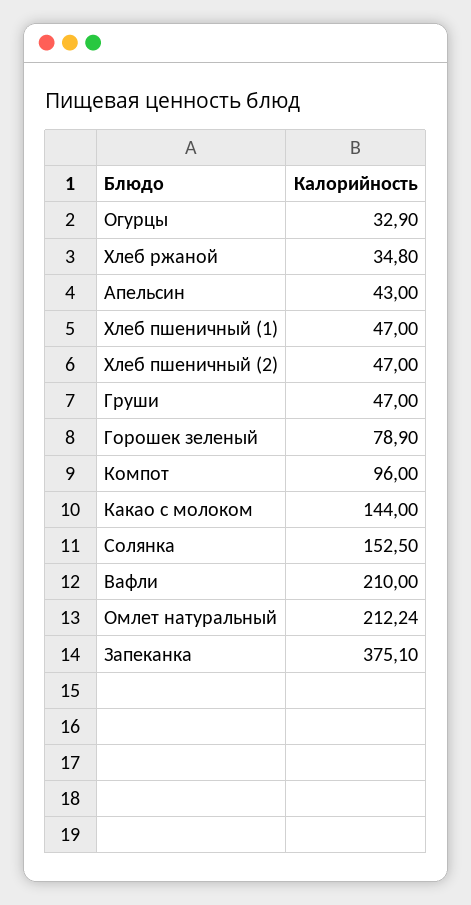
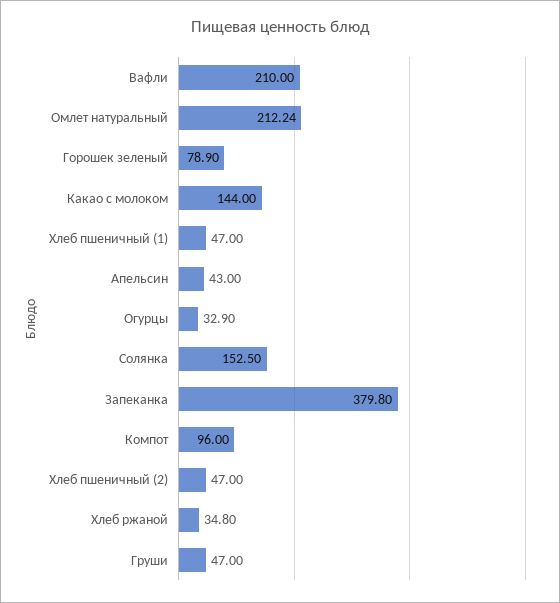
Запеканка: 375.1 -> 379.8

